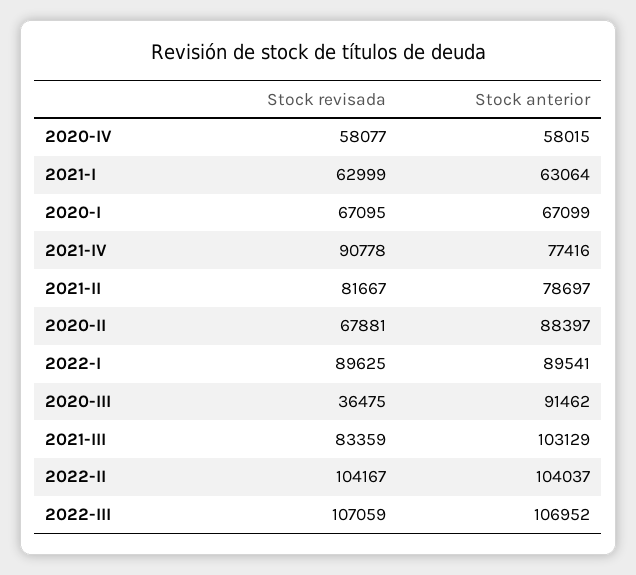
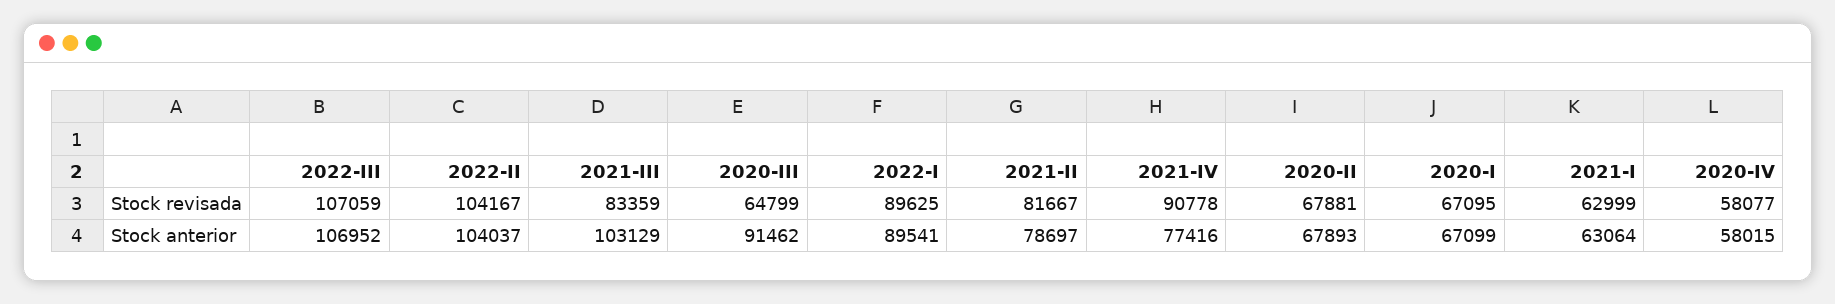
Stock anterior, 2020-II: 88397 -> 67893
Stock revisada, 2020-III: 36475 -> 64799

